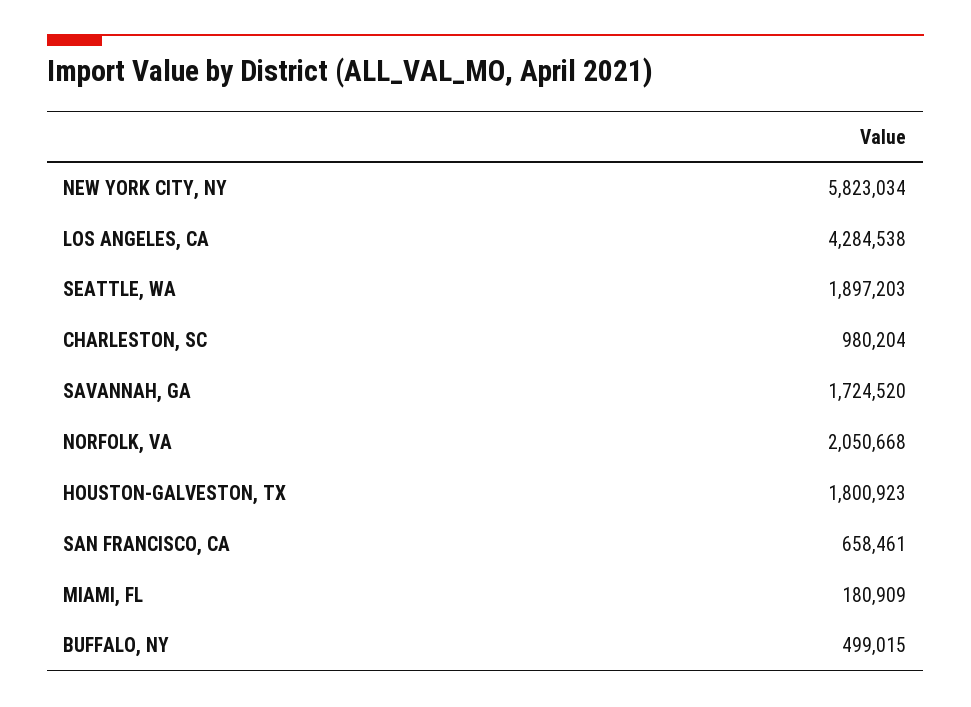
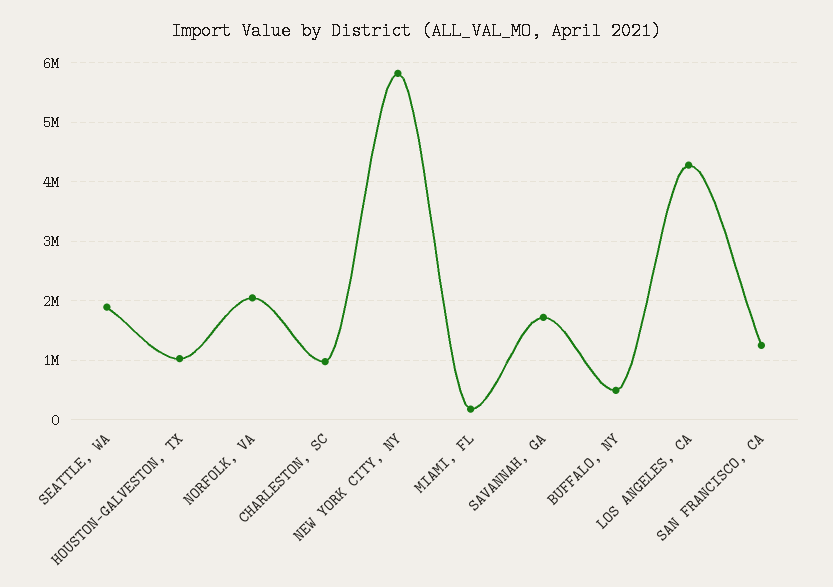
HOUSTON-GALVESTON, TX: 1800923 -> 1000000
SAN FRANCISCO, CA: 658461 -> 1200000

